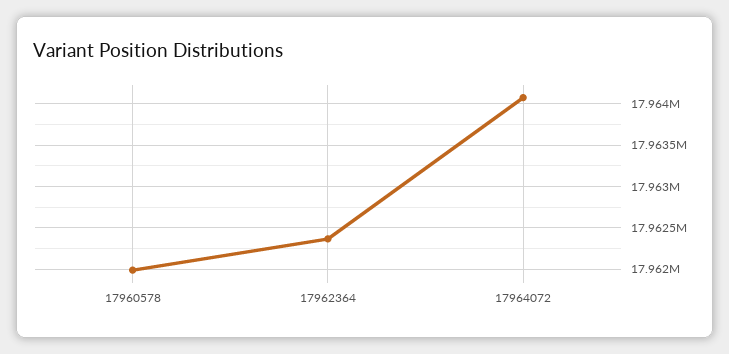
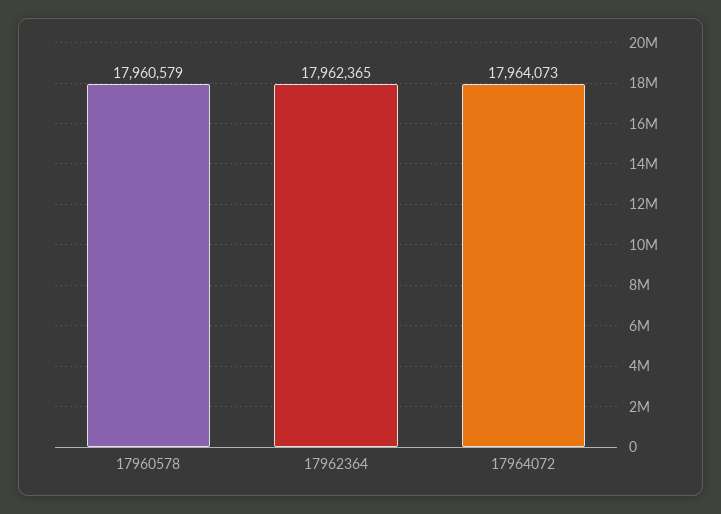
17960578: 17962000 -> 17960579

